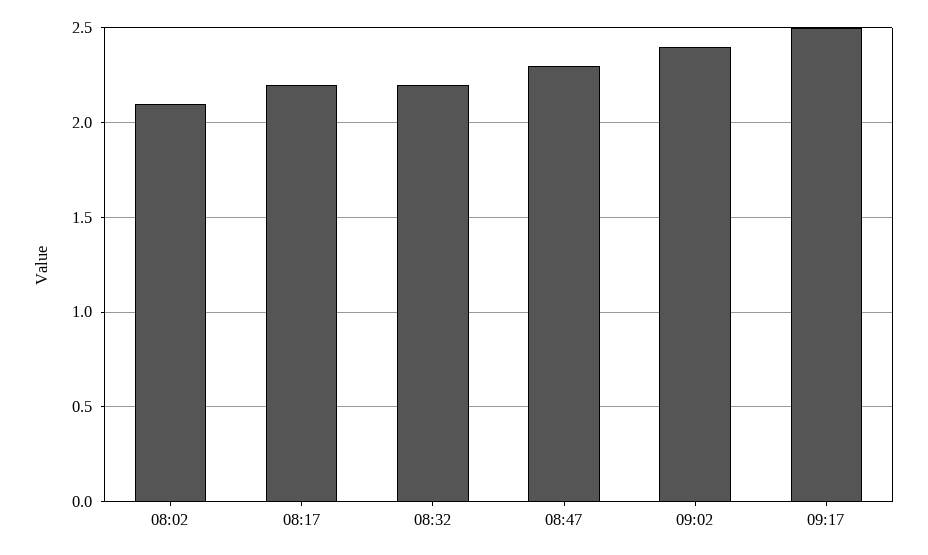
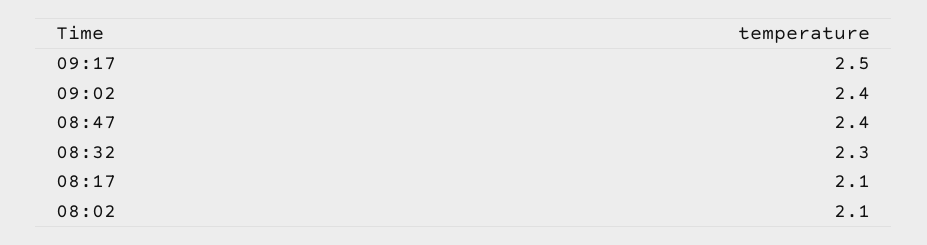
08:17: 2.2 -> 2.1
08:32: 2.2 -> 2.3
08:47: 2.3 -> 2.4

